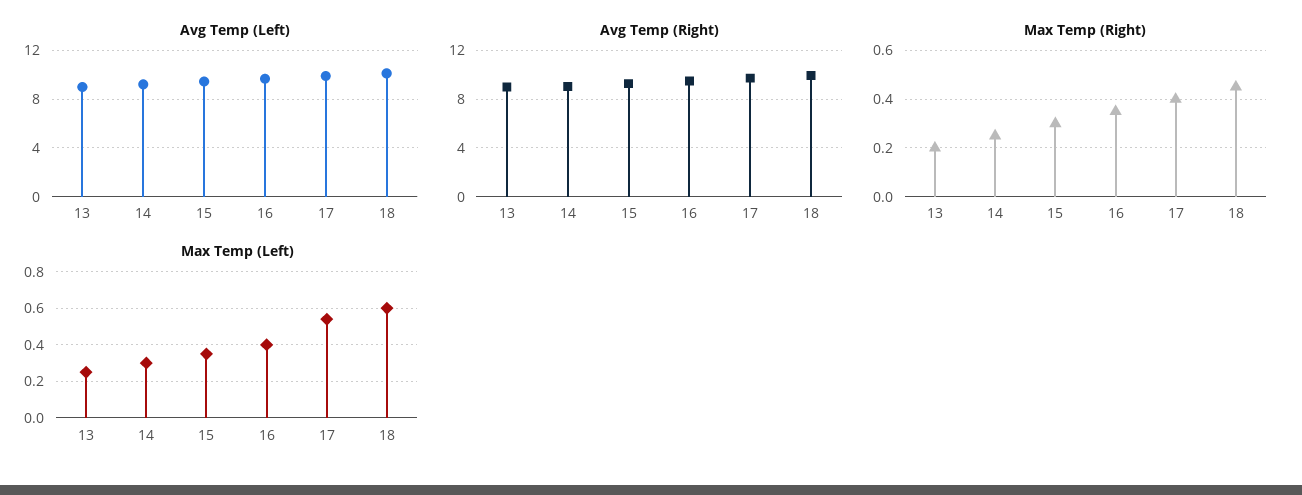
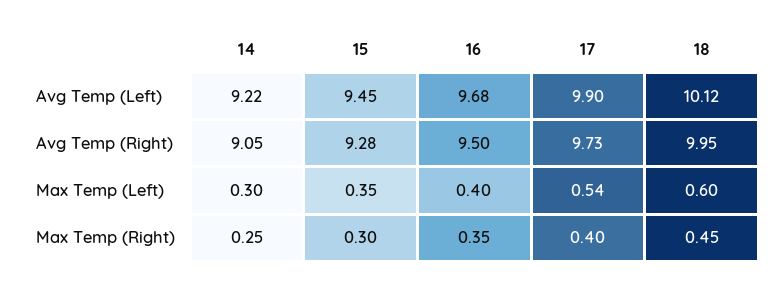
Avg Temp (Left), 13: 9 -> none
Avg Temp (Right), 13: 9 -> none
Max Temp (Right), 13: 0.2 -> none
Max Temp (Left), 13: 0.25 -> none

